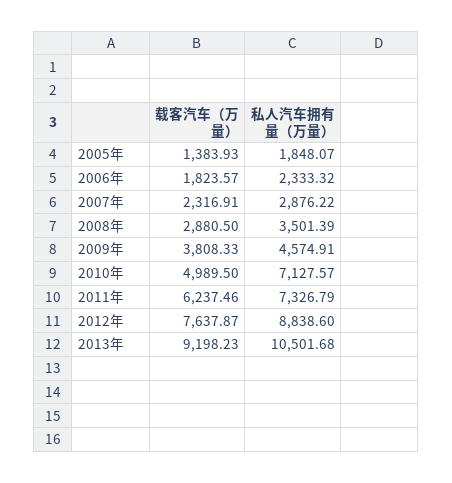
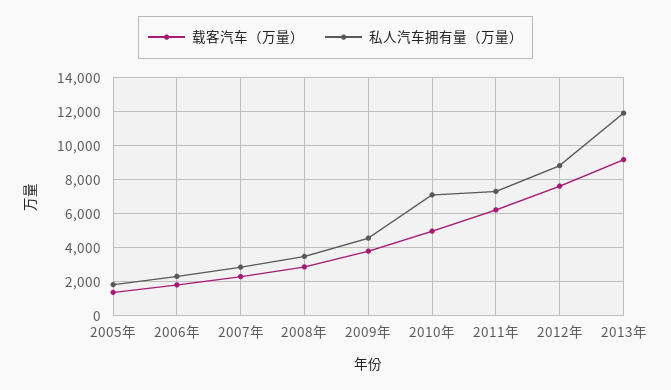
私人汽车拥有量（万量）, 2013年: 10501.68 -> 12000

